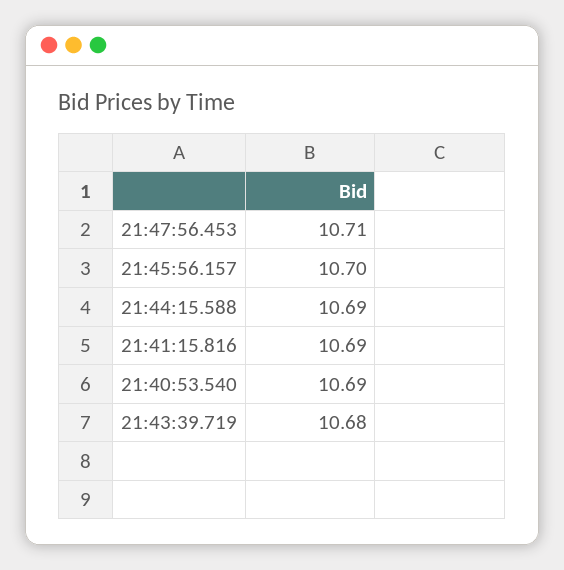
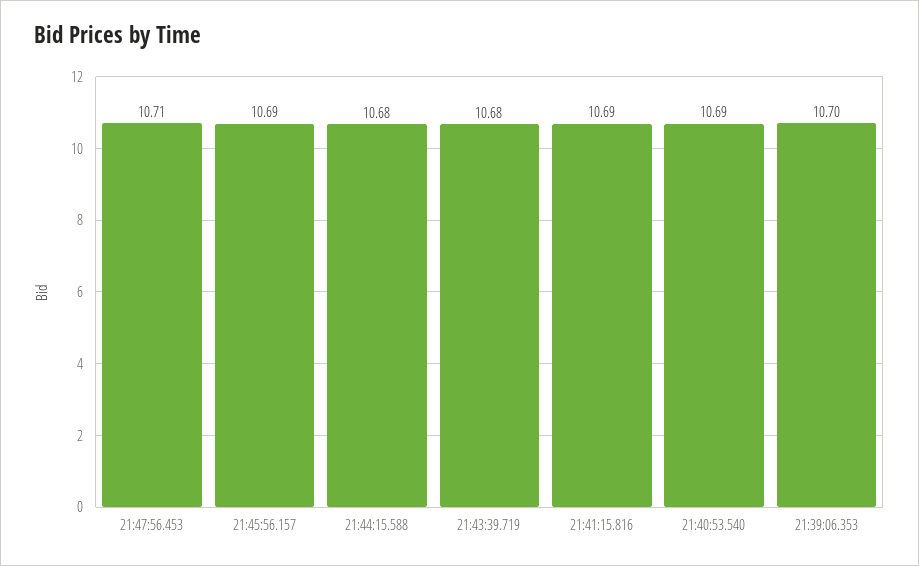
21:45:56.157: 10.7 -> 10.69
21:44:15.588: 10.69 -> 10.68
21:39:06.353: none -> 10.7

